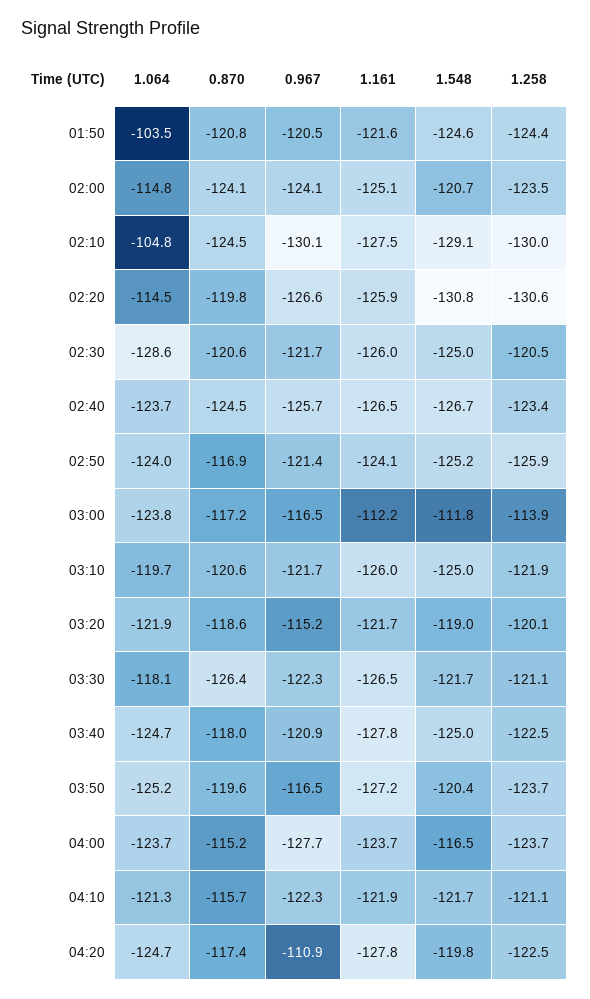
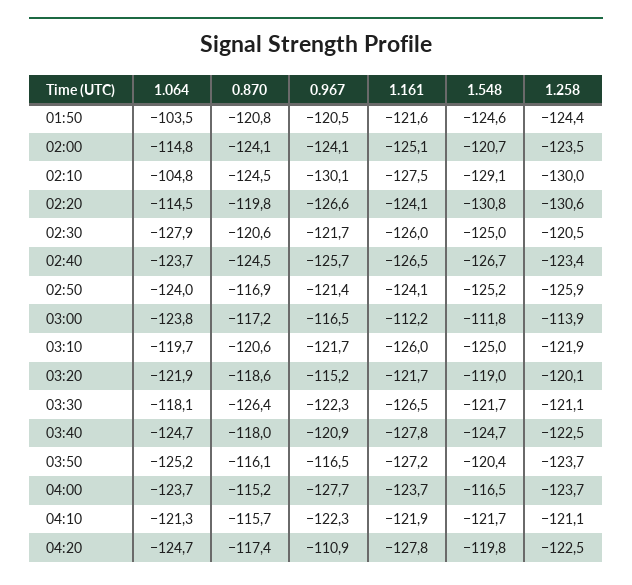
1.161, 02:20: -125.9 -> -124.1
1.064, 02:30: -128.6 -> -127.9
1.548, 03:40: -125 -> -124.7
0.870, 03:50: -119.6 -> -116.1

